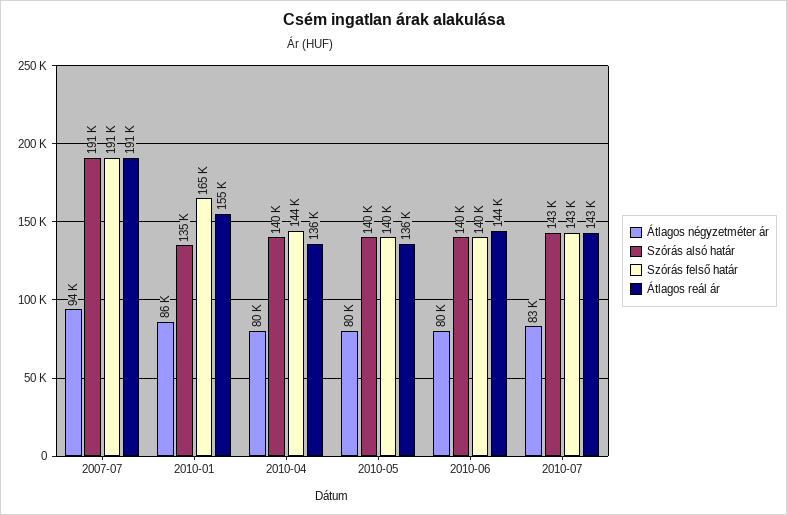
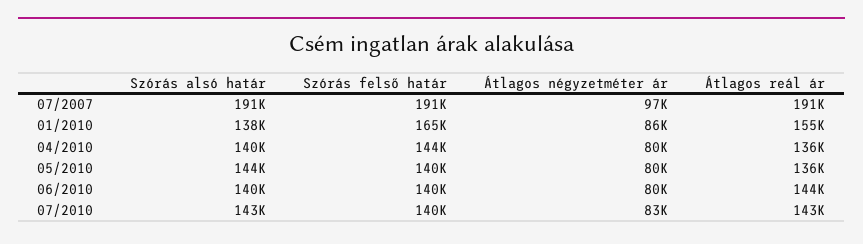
Átlagos négyzetméter ár, 2007-07: 94000 -> 97000
Szórás alsó határ, 2010-01: 135000 -> 138000
Szórás alsó határ, 2010-05: 140000 -> 144000
Szórás felső határ, 2010-07: 143000 -> 140000

